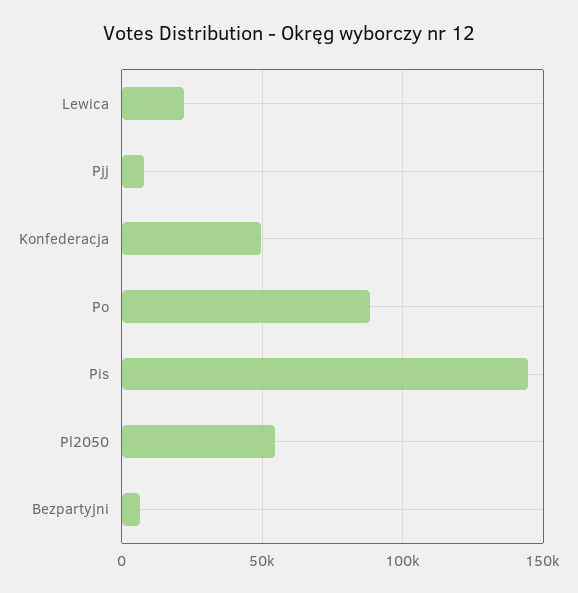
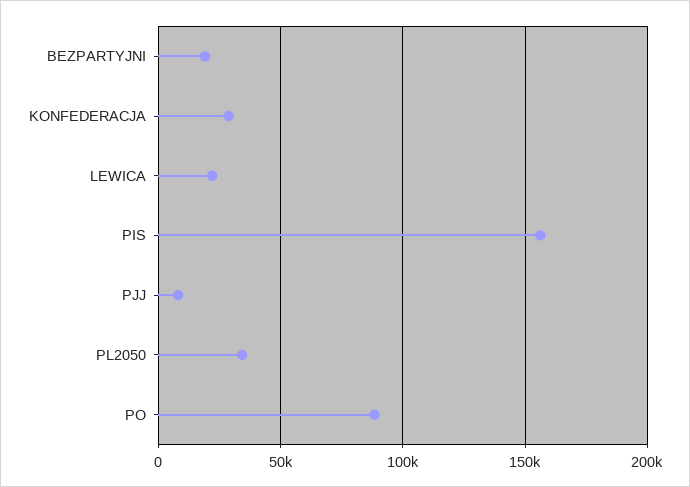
Konfederacja: 50000 -> 30000
Pis: 145000 -> 155000
Pl2050: 55000 -> 35000
Bezpartyjni: 5000 -> 20000

